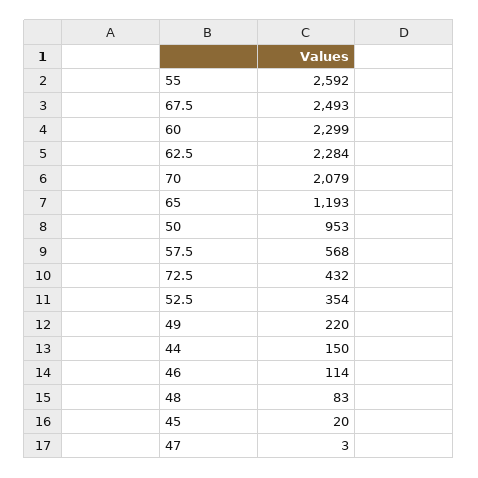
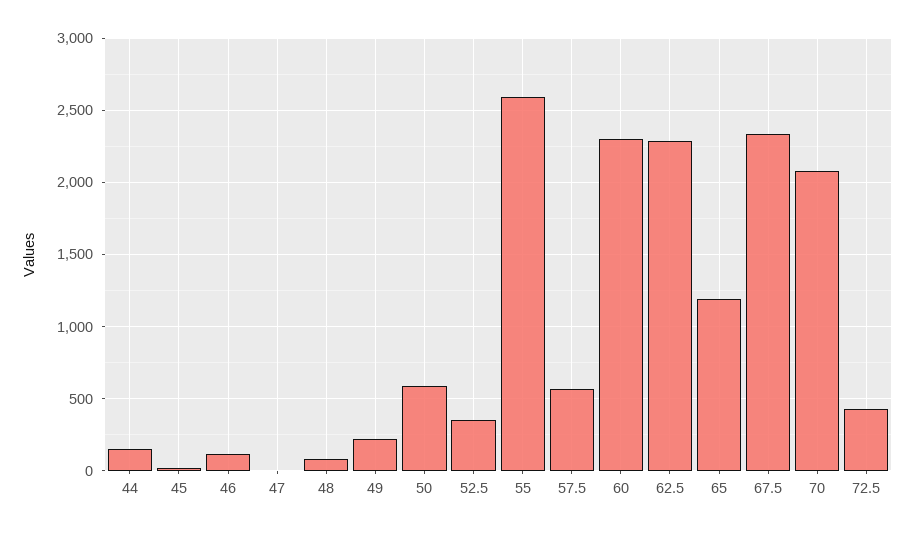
67.5: 2493 -> 2350
50: 953 -> 600

